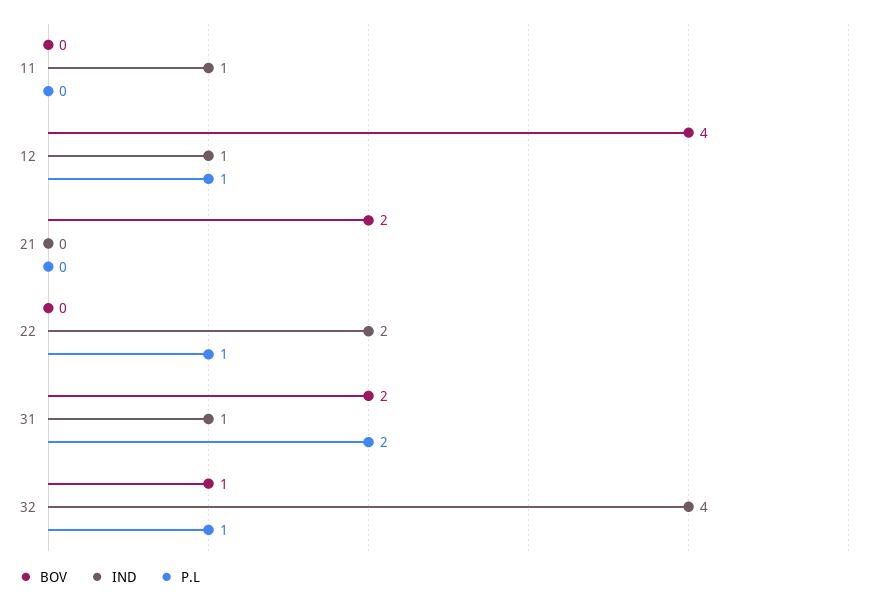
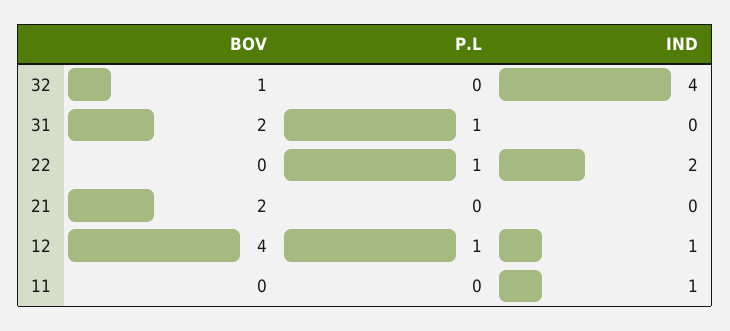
IND, 31: 1 -> 0
P.L, 31: 2 -> 1
P.L, 32: 1 -> 0

